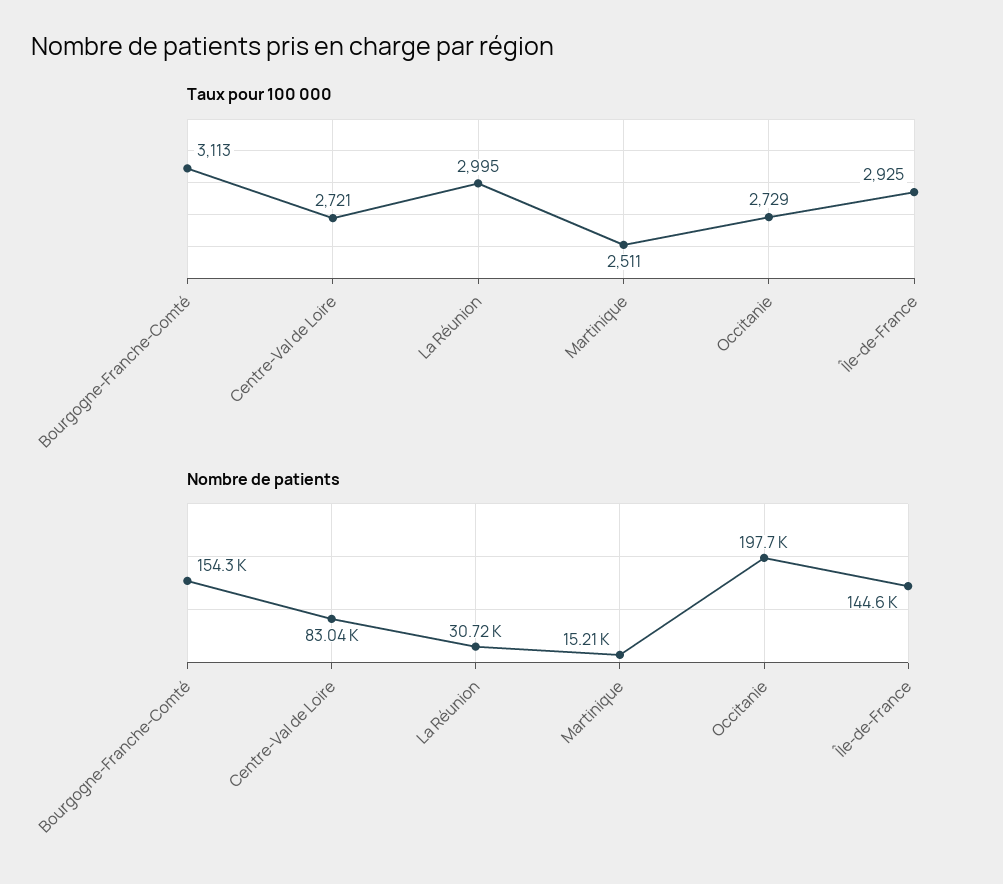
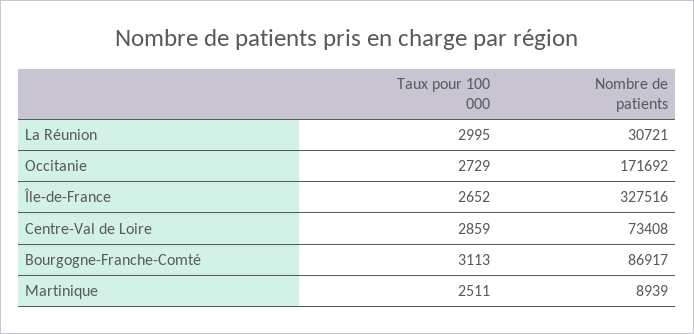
Taux pour 100 000, Centre-Val de Loire: 2721 -> 2859
Taux pour 100 000, Île-de-France: 2925 -> 2652
Nombre de patients, Bourgogne-Franche-Comté: 154300 -> 86917
Nombre de patients, Centre-Val de Loire: 83040 -> 73408
Nombre de patients, Martinique: 15210 -> 8939
Nombre de patients, Occitanie: 197700 -> 171692
Nombre de patients, Île-de-France: 144600 -> 327516

